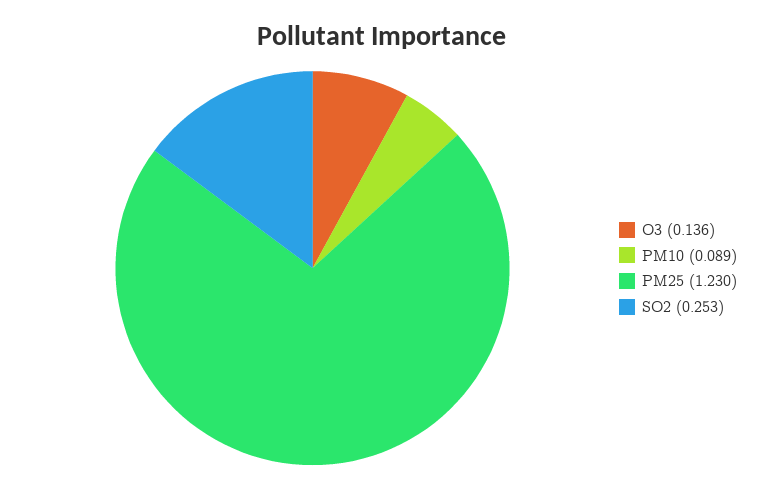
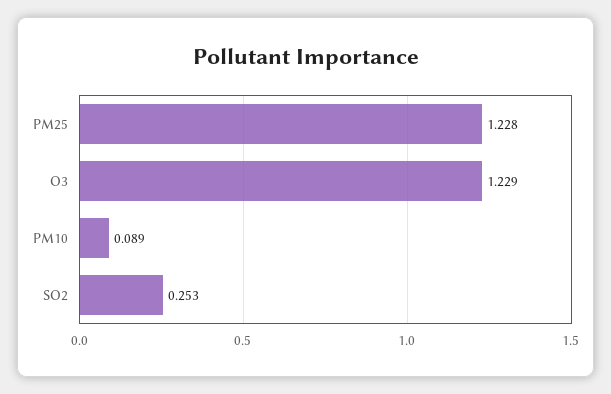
O3: 0.136 -> 1.229
PM25: 1.23 -> 1.228

